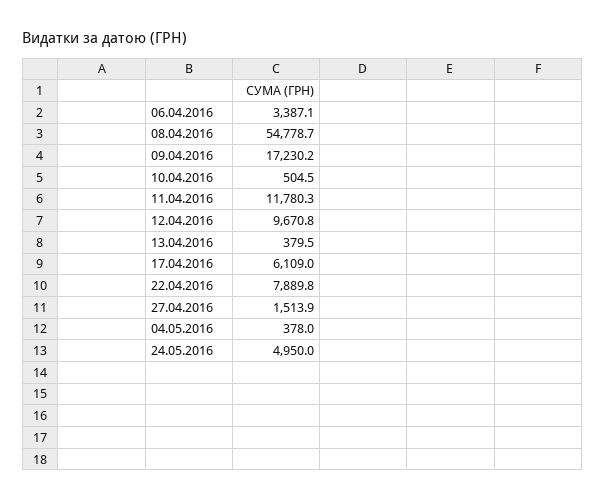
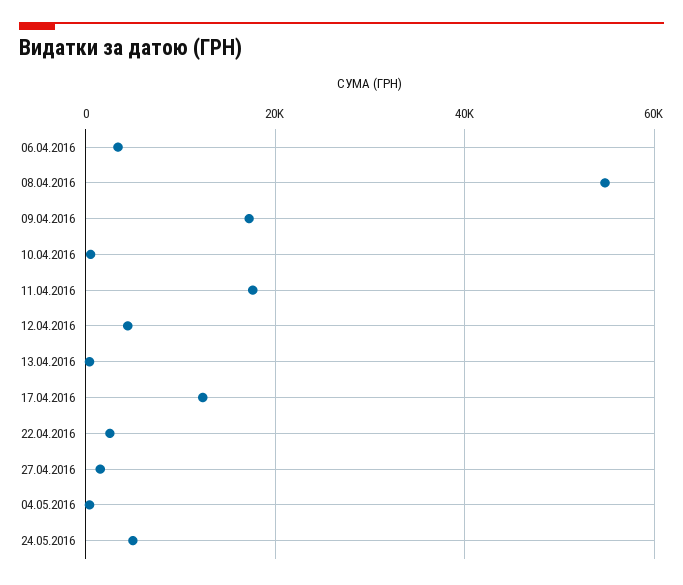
11.04.2016: 11780.3 -> 18000
12.04.2016: 9670.8 -> 4000
17.04.2016: 6109 -> 12000
22.04.2016: 7889.8 -> 2000

